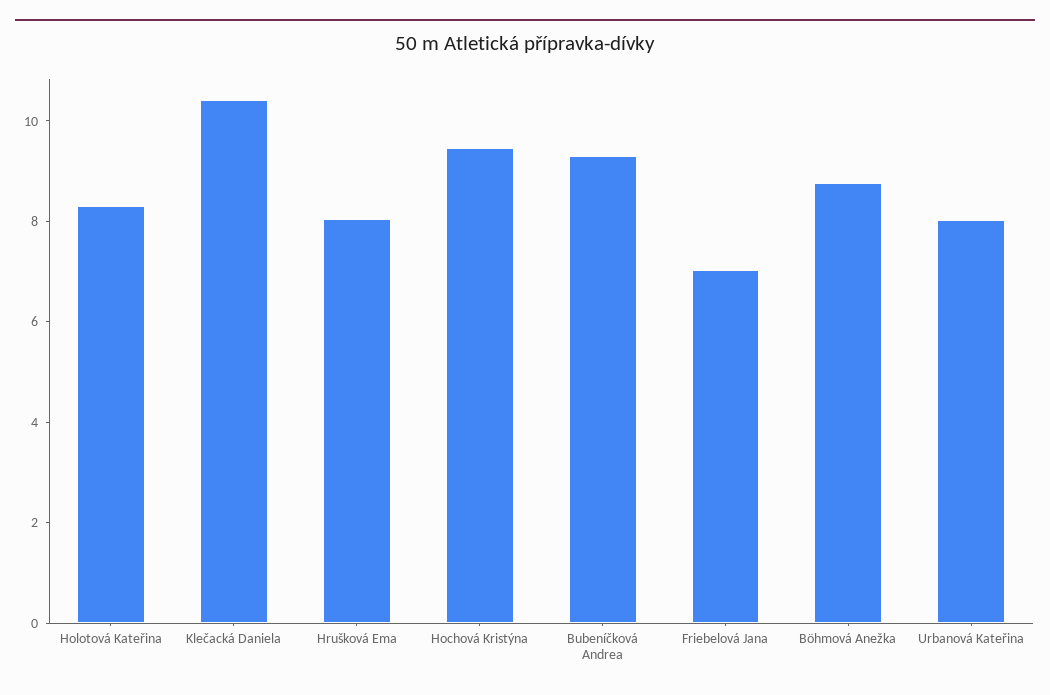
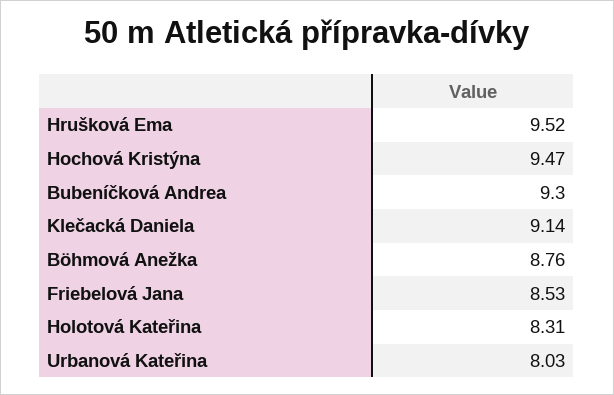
Klečacká Daniela: 10.5 -> 9.14
Hrušková Ema: 8 -> 9.52
Friebelová Jana: 7 -> 8.53

